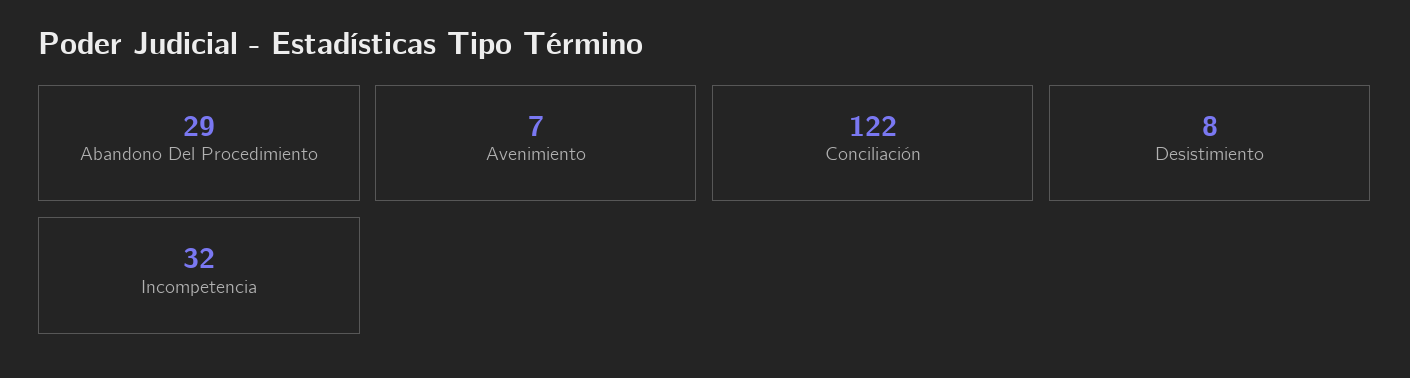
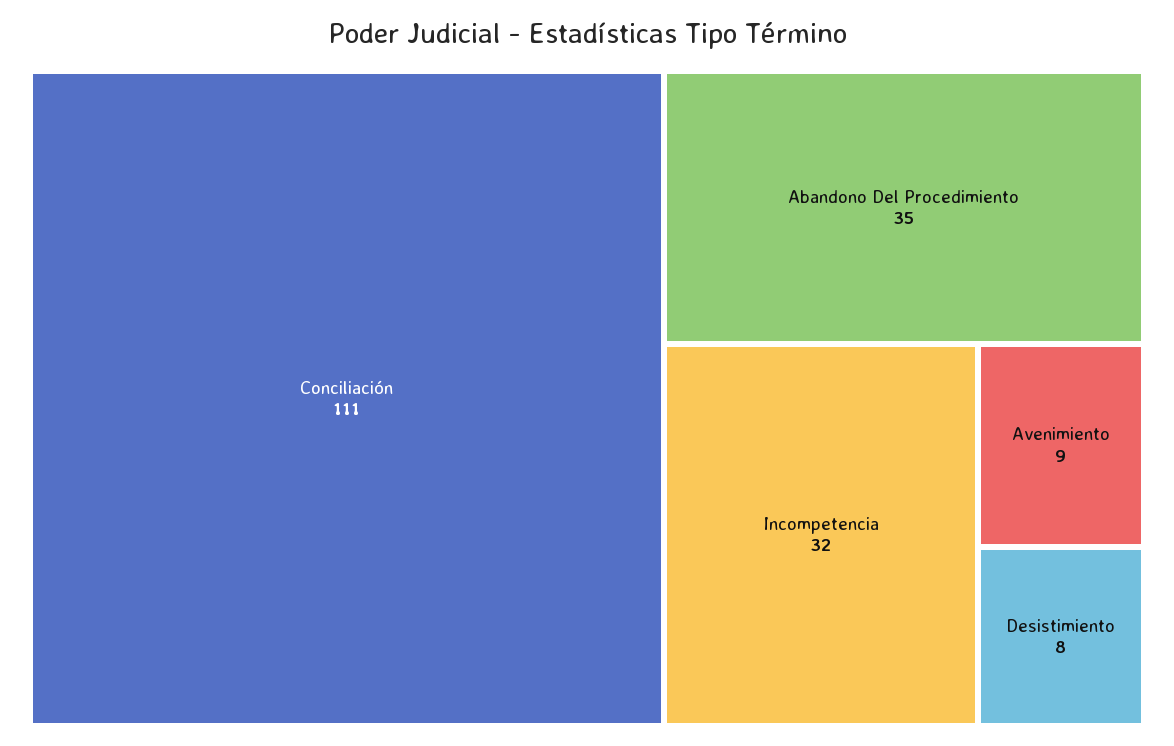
Abandono Del Procedimiento: 29 -> 35
Avenimiento: 7 -> 9
Conciliación: 122 -> 111

